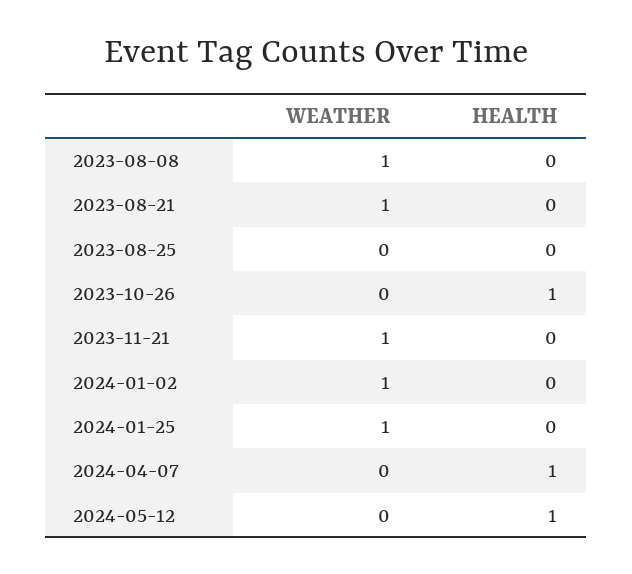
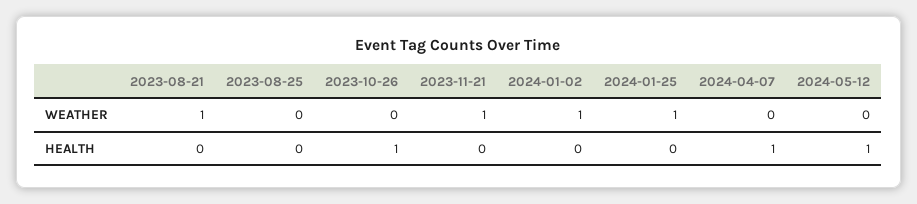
WEATHER, 2023-08-08: 1 -> none
HEALTH, 2023-08-08: 0 -> none

